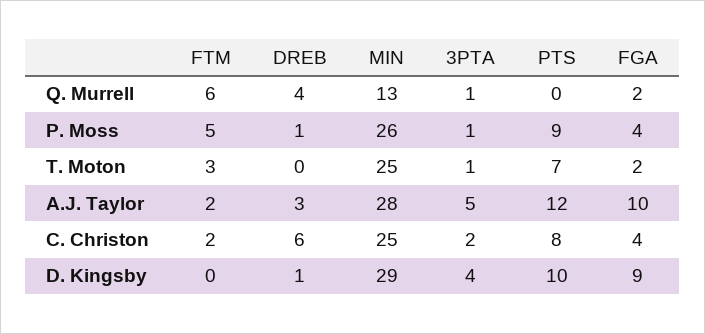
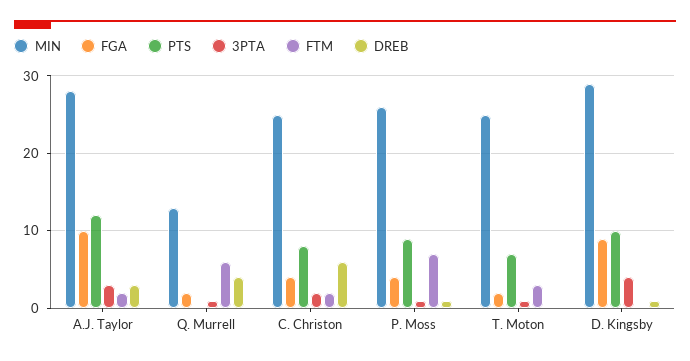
FTM, P. Moss: 5 -> 7
3PTA, A.J. Taylor: 5 -> 3

